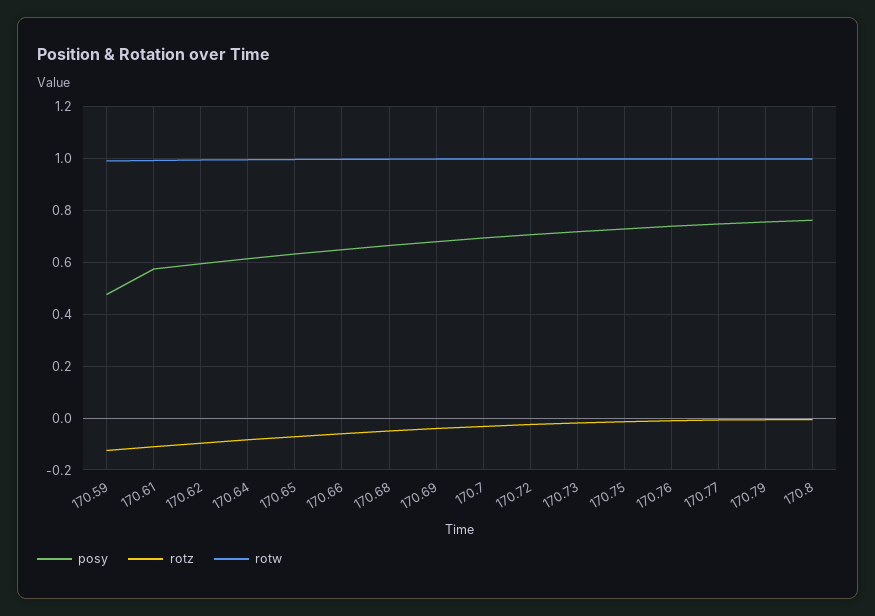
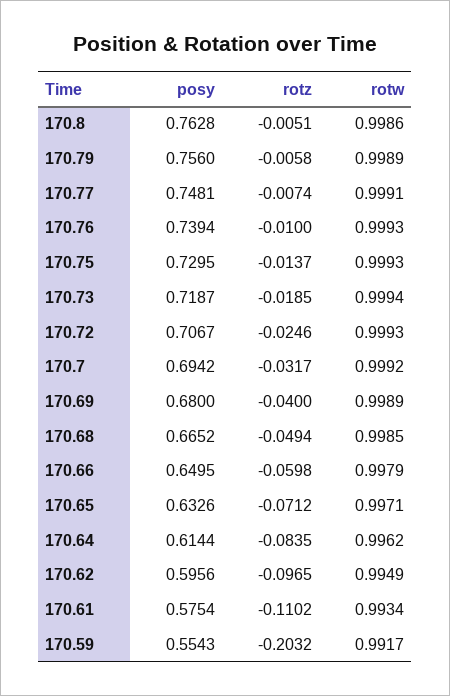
posy, 170.59: 0.475 -> 0.5543
rotz, 170.59: -0.125 -> -0.2032

